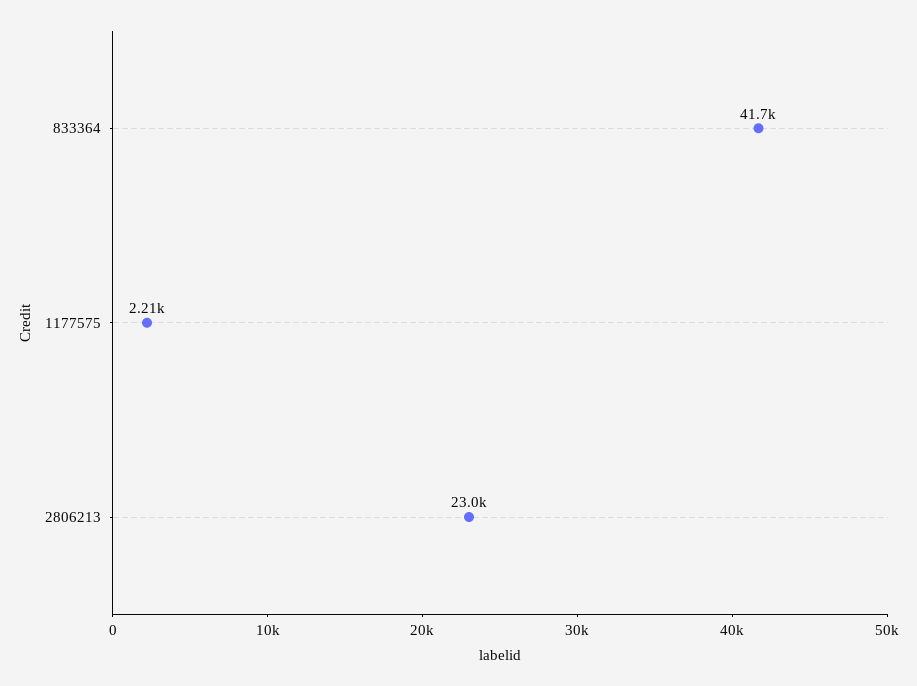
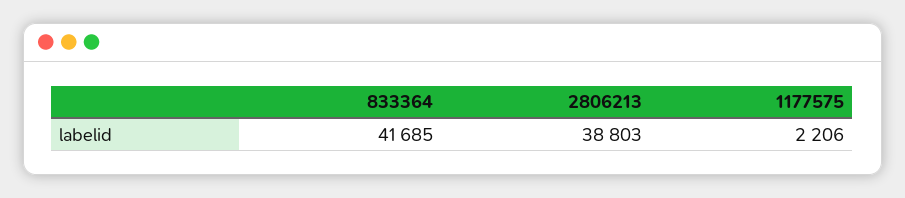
2806213: 23000 -> 38803

